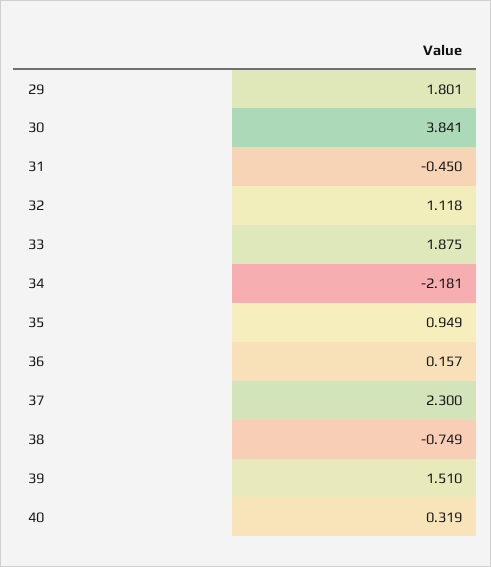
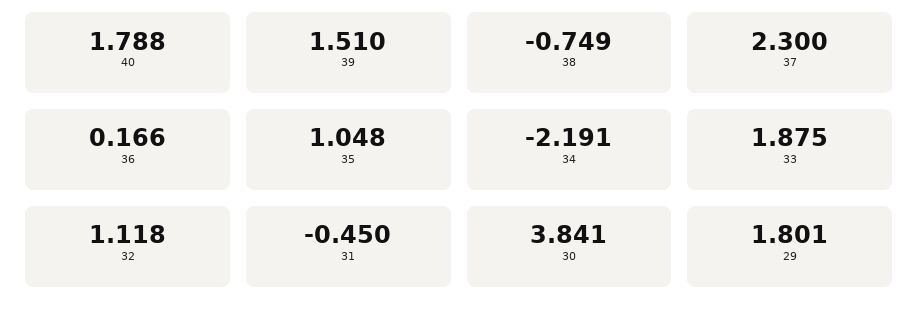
34: -2.181 -> -2.191
35: 0.949 -> 1.048
36: 0.157 -> 0.166
40: 0.319 -> 1.788

